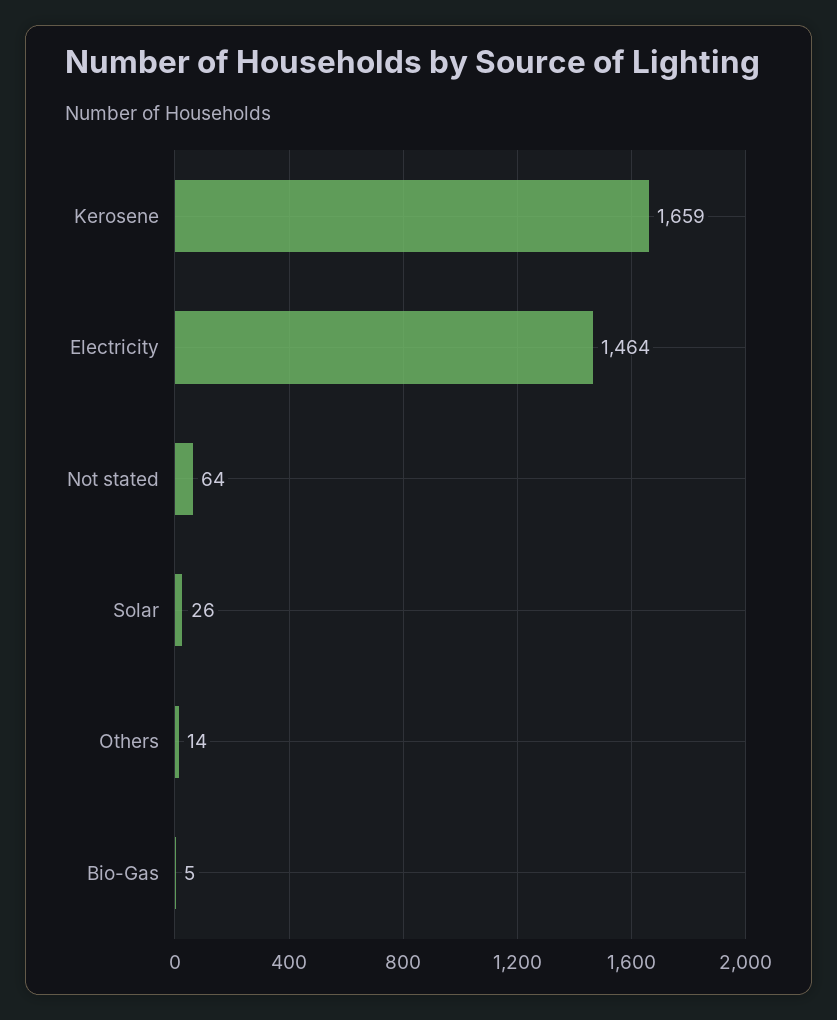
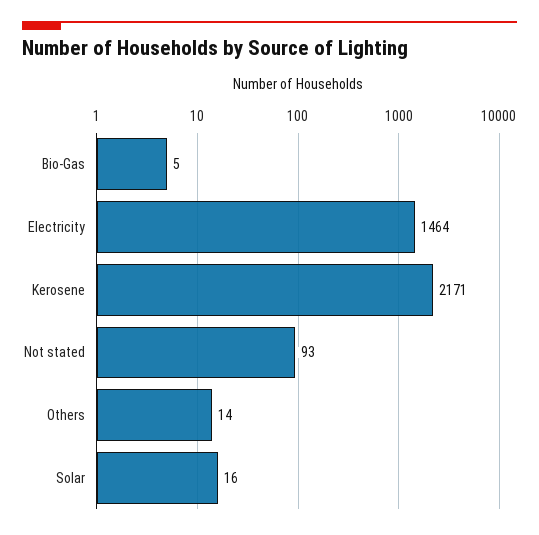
Kerosene: 1659 -> 2171
Not stated: 64 -> 93
Solar: 26 -> 16

